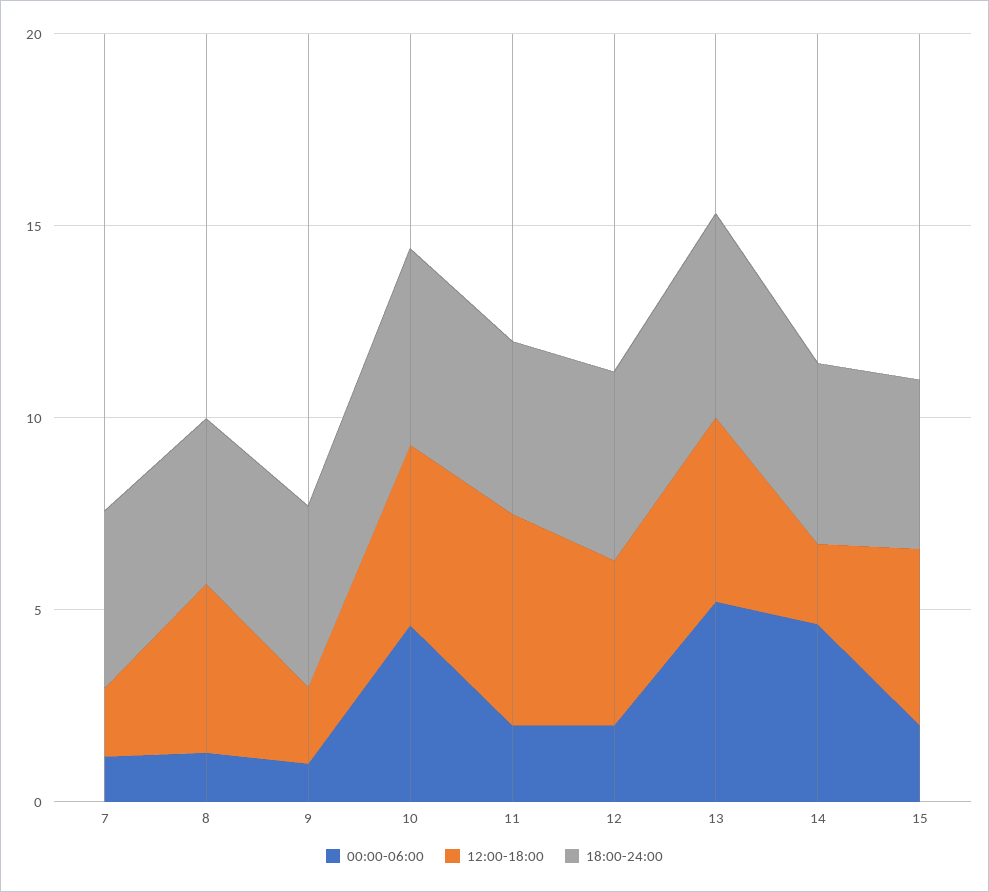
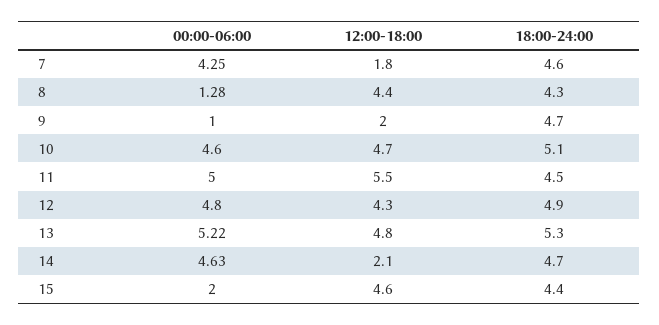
00:00-06:00, 7: 1 -> 4.25
00:00-06:00, 11: 2 -> 5
00:00-06:00, 12: 2 -> 4.8

